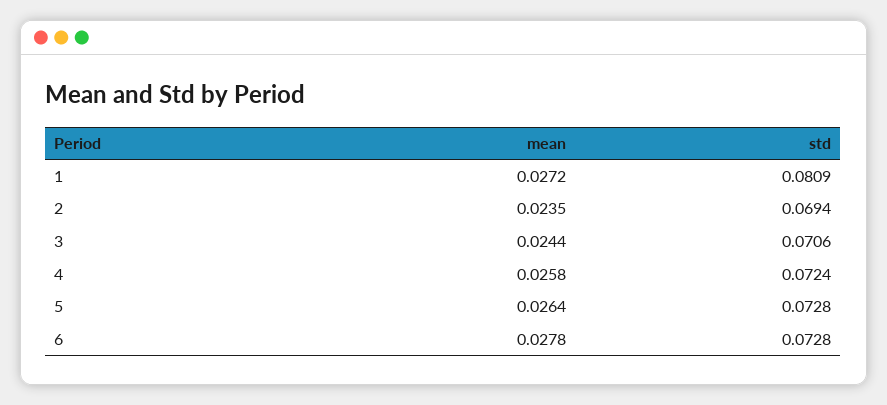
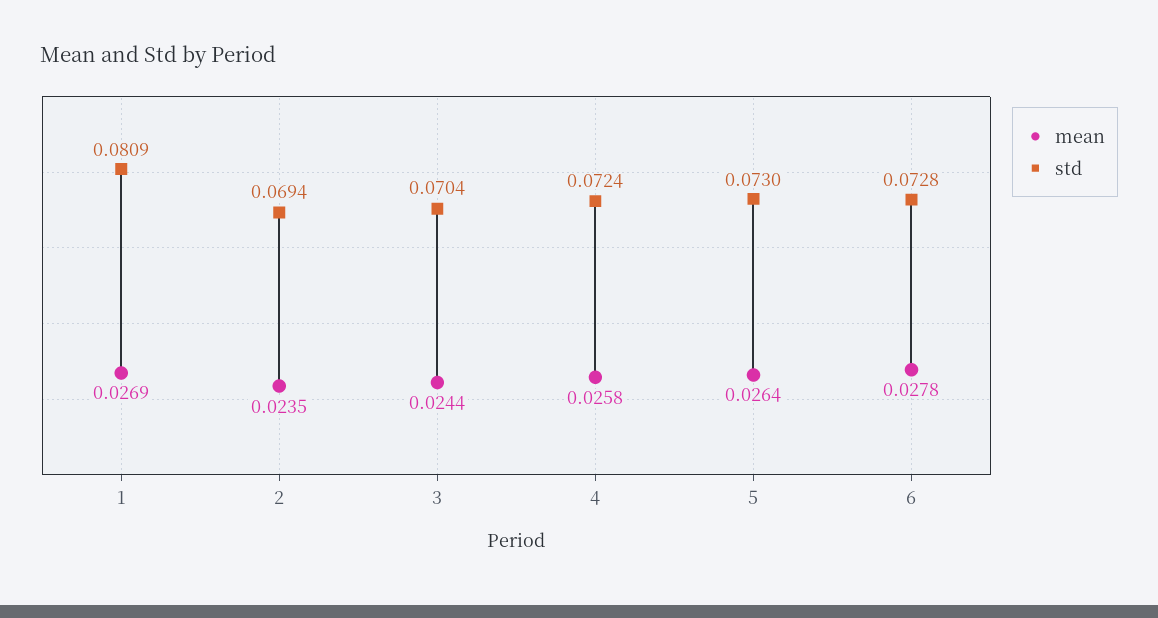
mean, 1: 0.0272 -> 0.0269
std, 3: 0.0706 -> 0.0704
std, 5: 0.0728 -> 0.073

